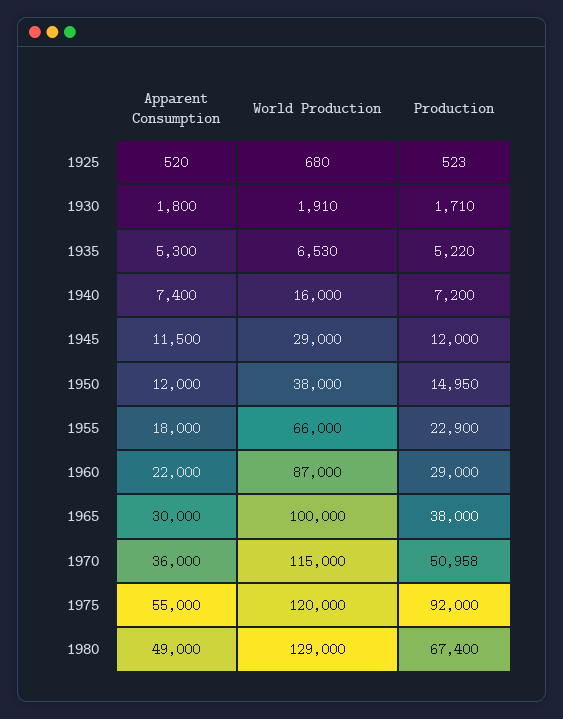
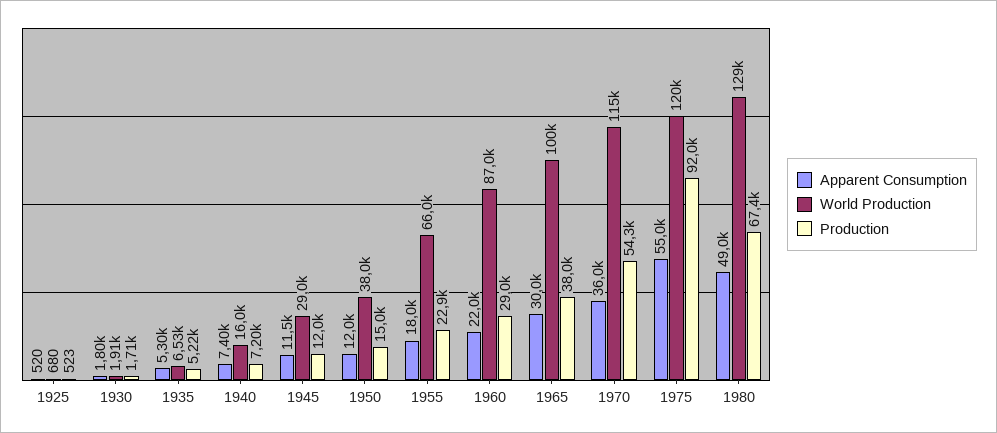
Production, 1970: 50958 -> 54300

